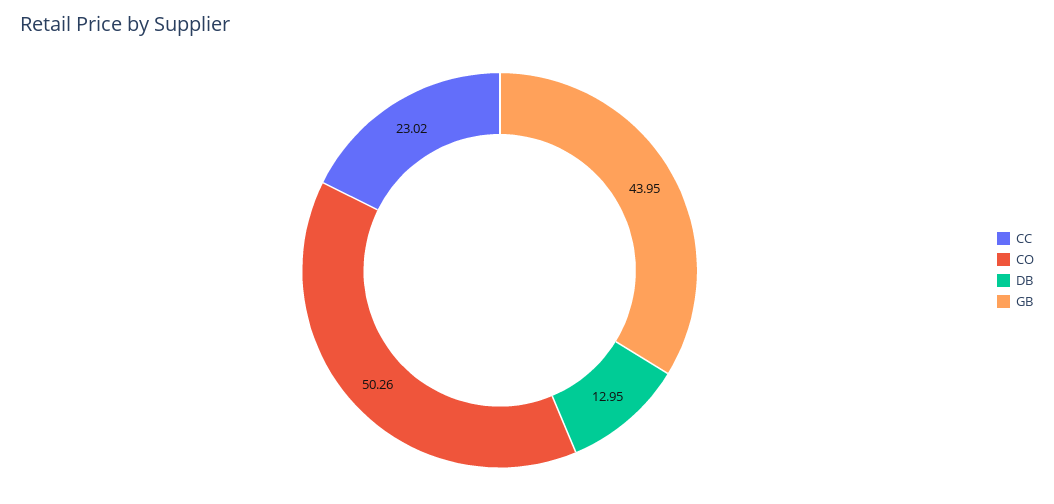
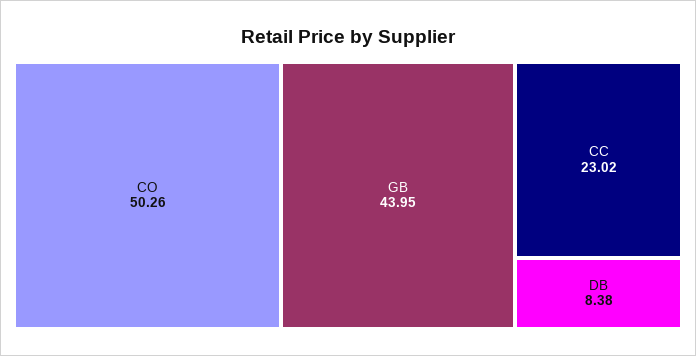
DB: 12.95 -> 8.38

